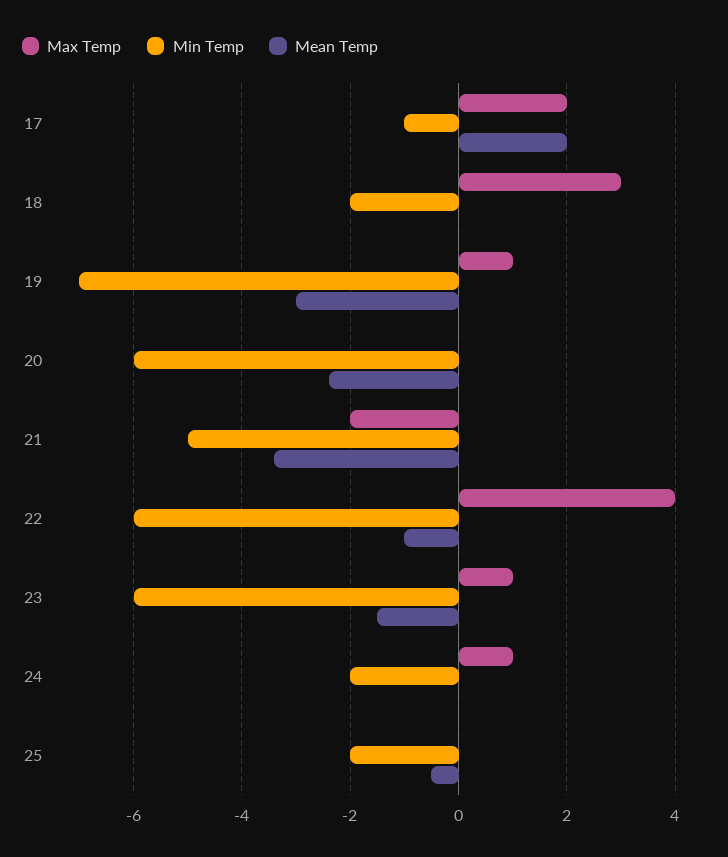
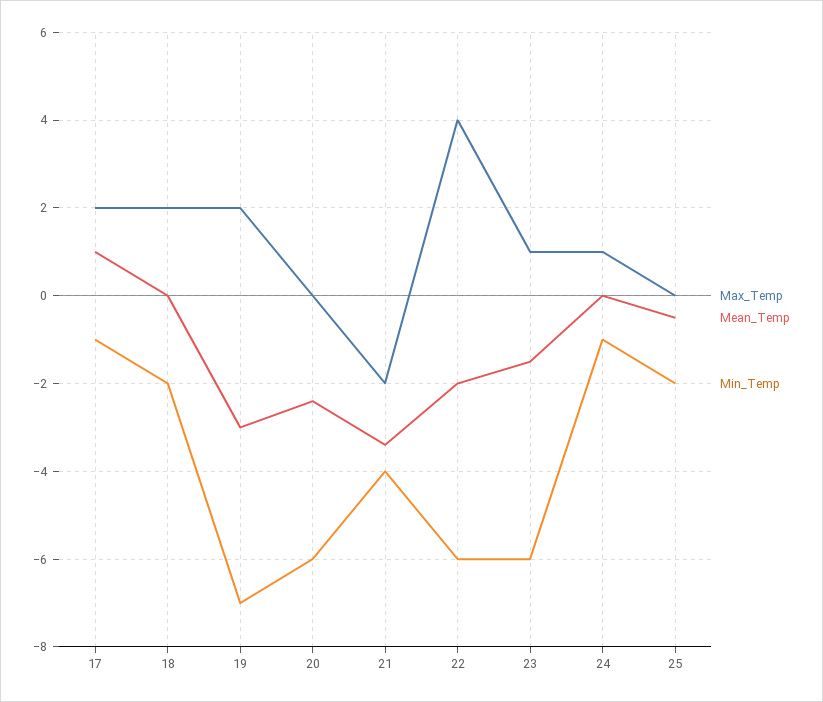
Mean Temp, 17: 2 -> 1
Max Temp, 18: 3 -> 2
Max Temp, 19: 1 -> 2
Min Temp, 21: -5 -> -4
Mean Temp, 22: -1 -> -2
Min Temp, 24: -2 -> -1

